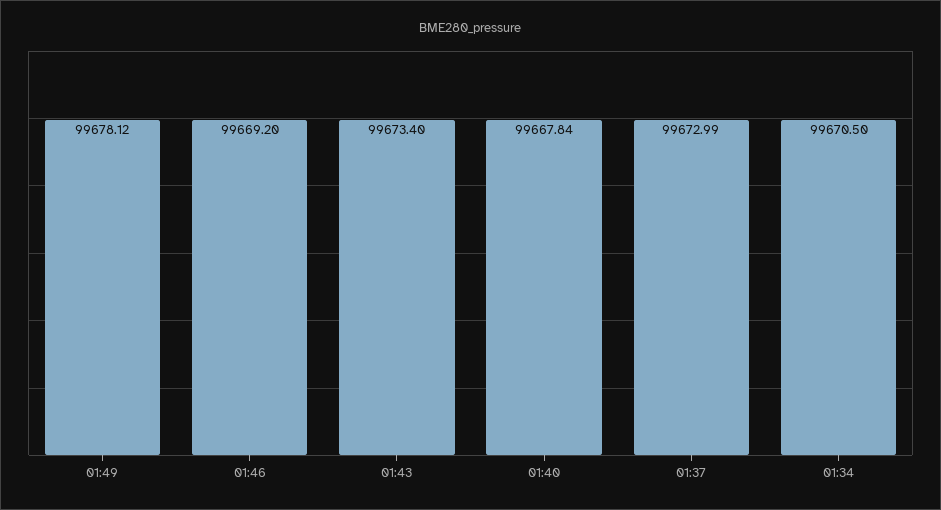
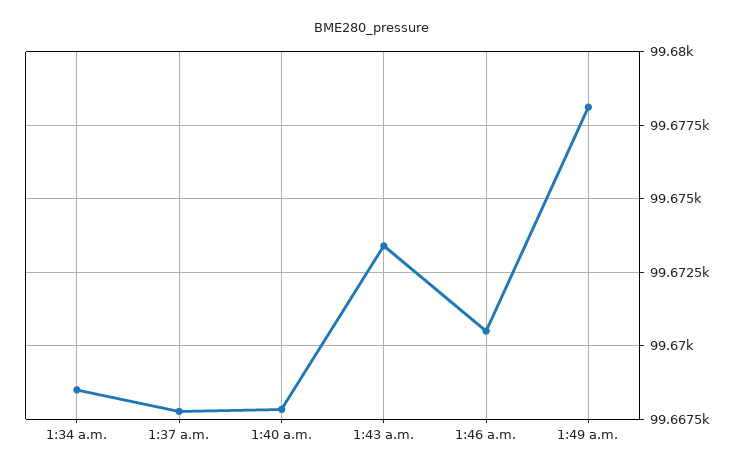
01:46: 99669.2 -> 99670.5
01:37: 99672.99 -> 99667.75
01:34: 99670.5 -> 99668.5

